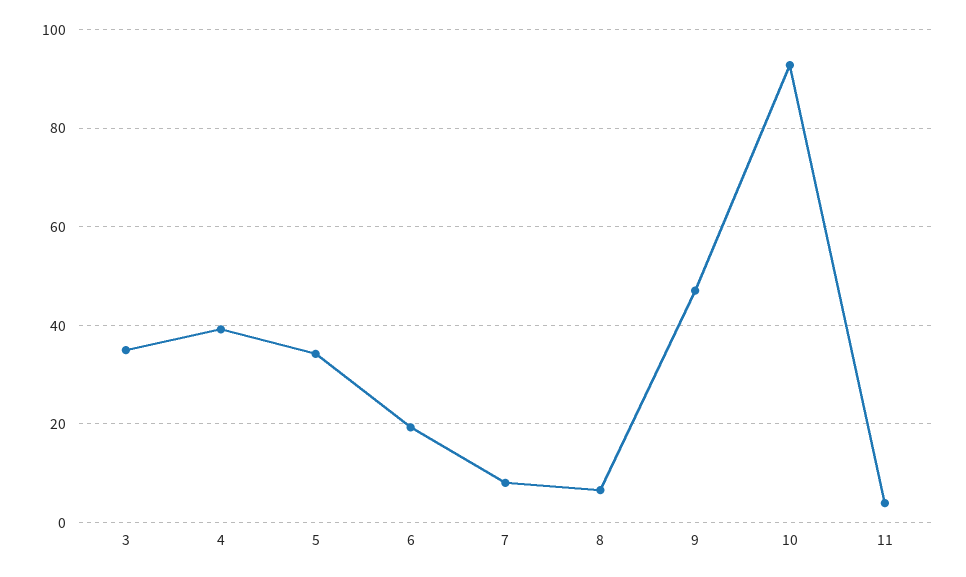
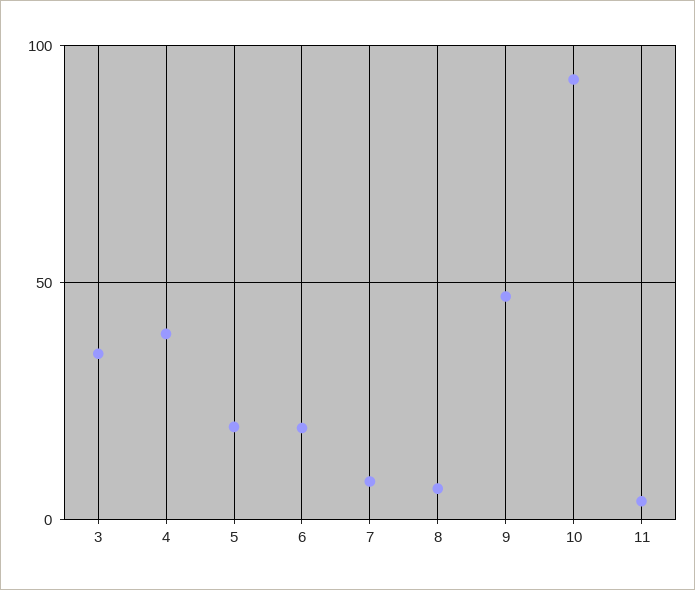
5: 34 -> 20

